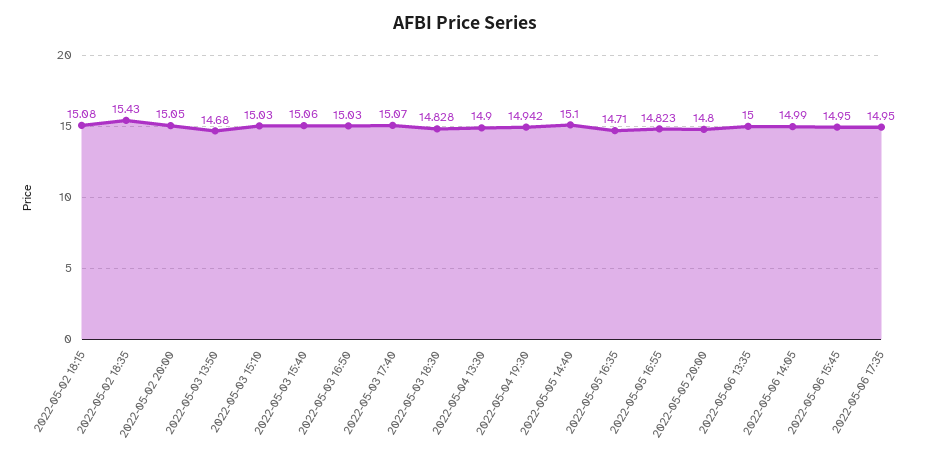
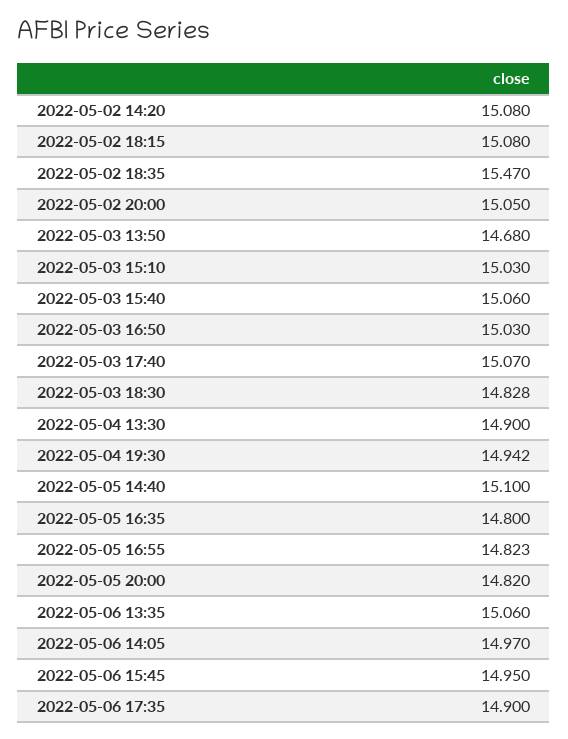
2022-05-02 18:35: 15.43 -> 15.47
2022-05-05 16:35: 14.71 -> 14.8
2022-05-05 20:00: 14.8 -> 14.82
2022-05-06 13:35: 15 -> 15.06
2022-05-06 14:05: 14.99 -> 14.97
2022-05-06 17:35: 14.95 -> 14.9
2022-05-02 14:20: none -> 15.08

